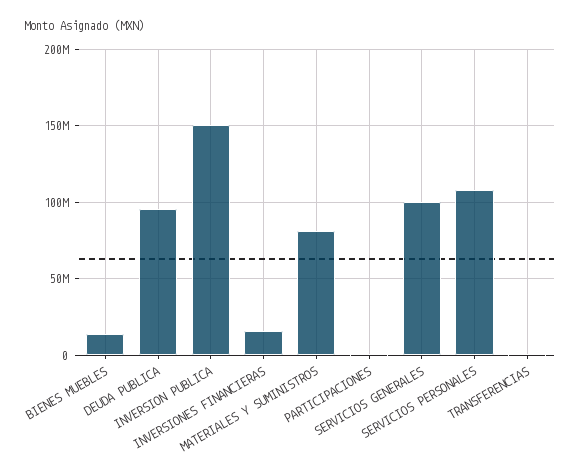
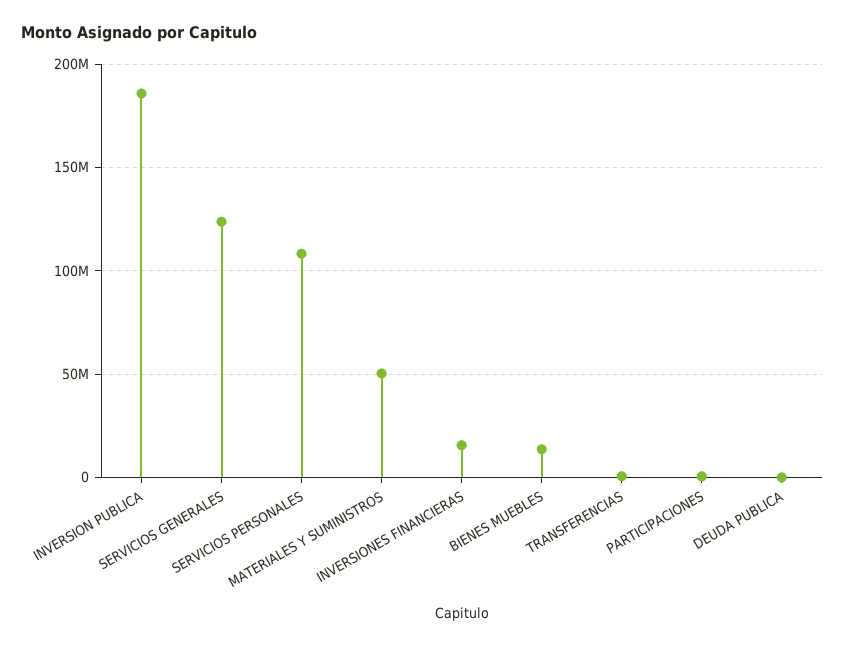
DEUDA PUBLICA: 95000000 -> 0
INVERSION PUBLICA: 150000000 -> 185000000
MATERIALES Y SUMINISTROS: 80000000 -> 50000000
SERVICIOS GENERALES: 100000000 -> 125000000

